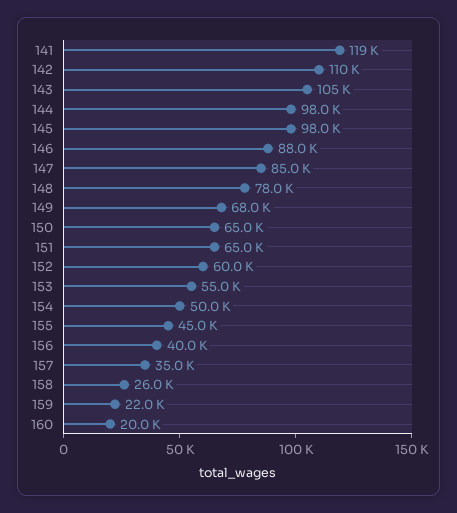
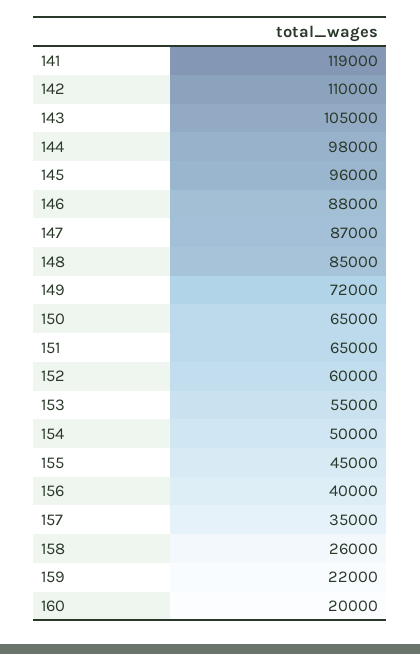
145: 98000 -> 96000
147: 85000 -> 87000
148: 78000 -> 85000
149: 68000 -> 72000

